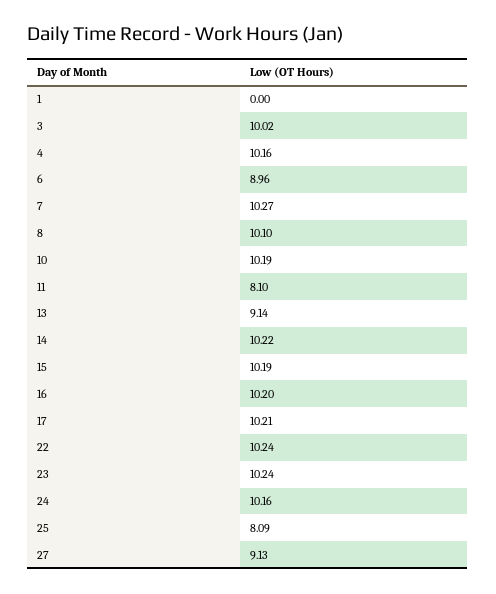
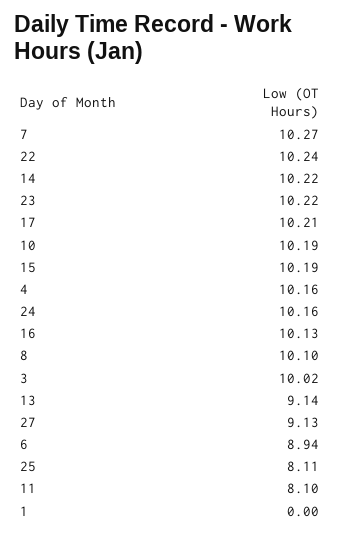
6: 8.96 -> 8.94
16: 10.2 -> 10.13
23: 10.24 -> 10.22
25: 8.09 -> 8.11

